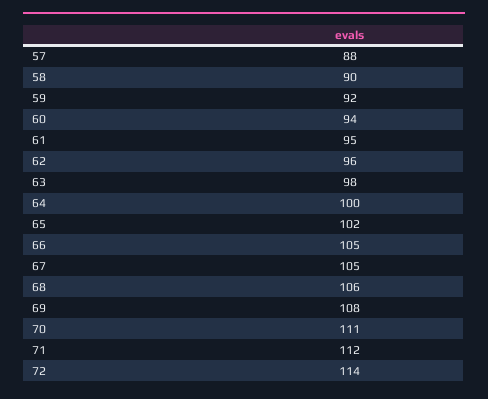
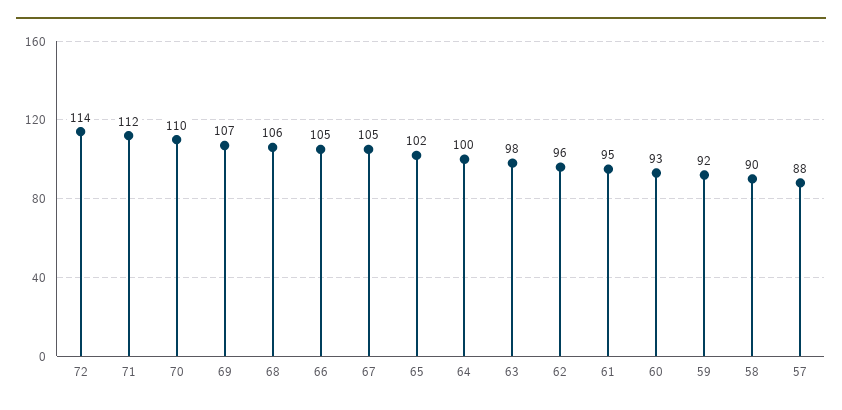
60: 94 -> 93
69: 108 -> 107
70: 111 -> 110

